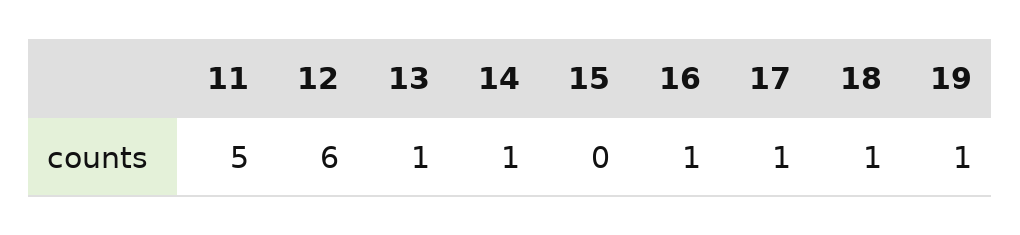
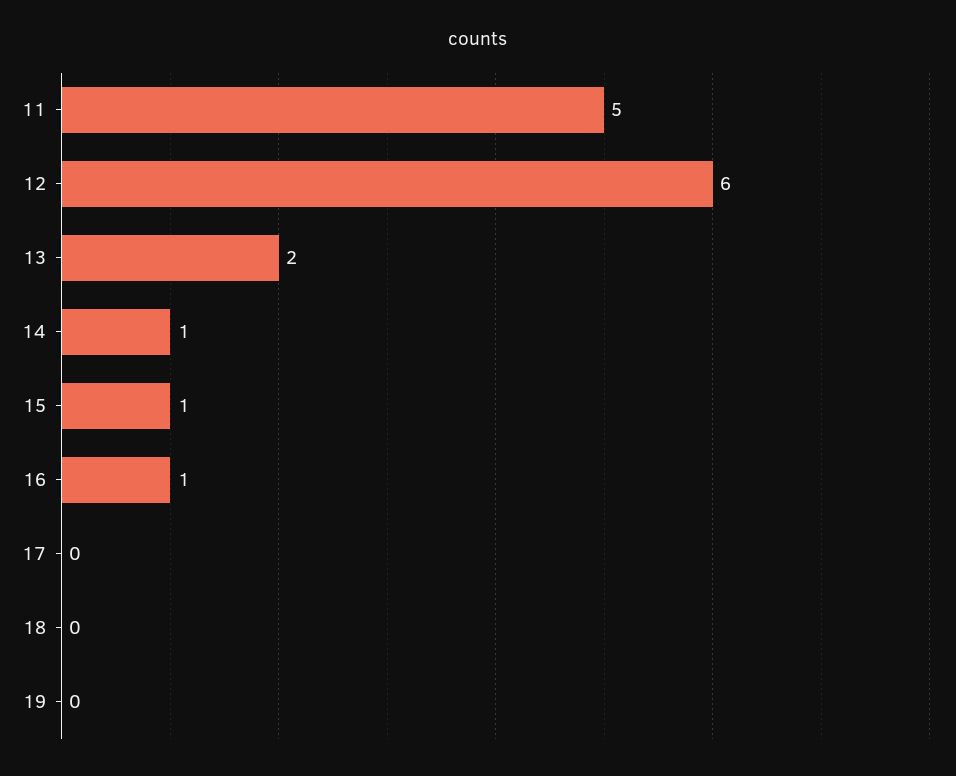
13: 1 -> 2
15: 0 -> 1
17: 1 -> 0
18: 1 -> 0
19: 1 -> 0

